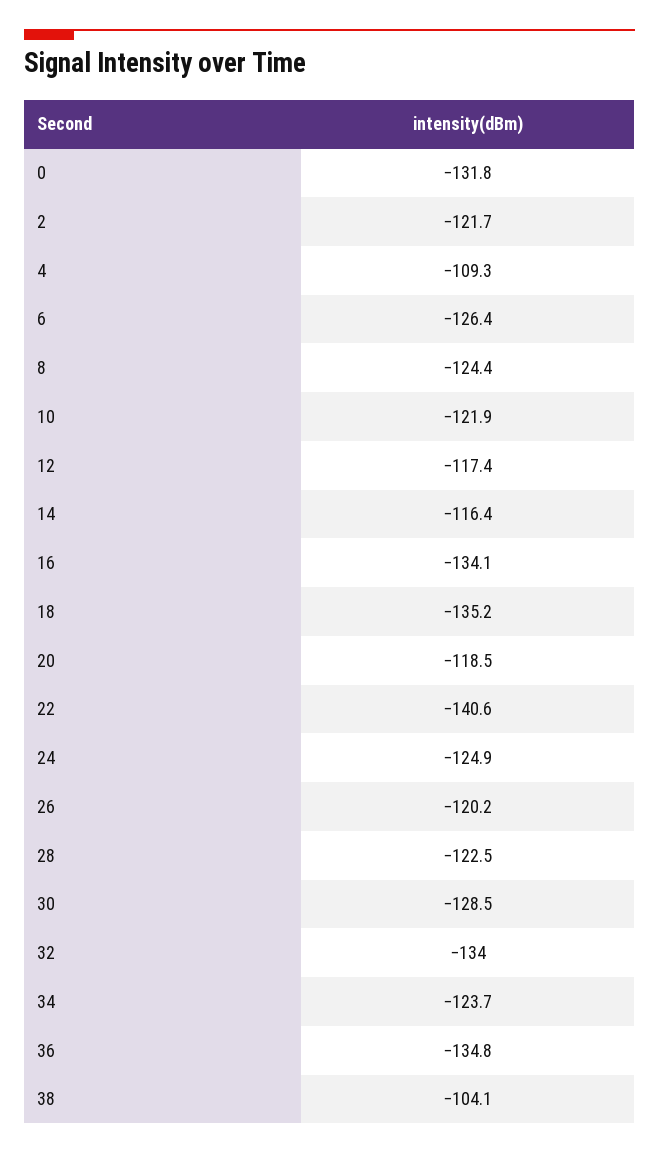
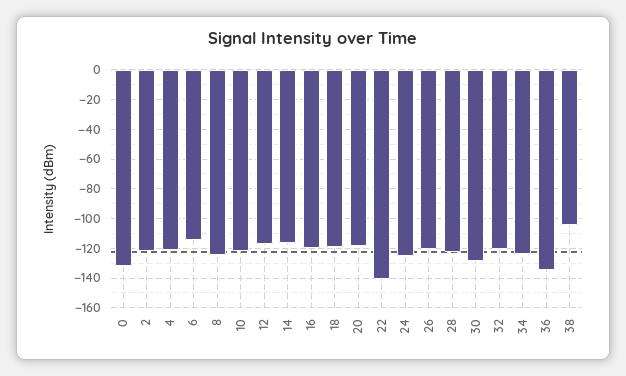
4: -109.3 -> -120
6: -126.4 -> -115
16: -134.1 -> -120
18: -135.2 -> -120
32: -134 -> -120

